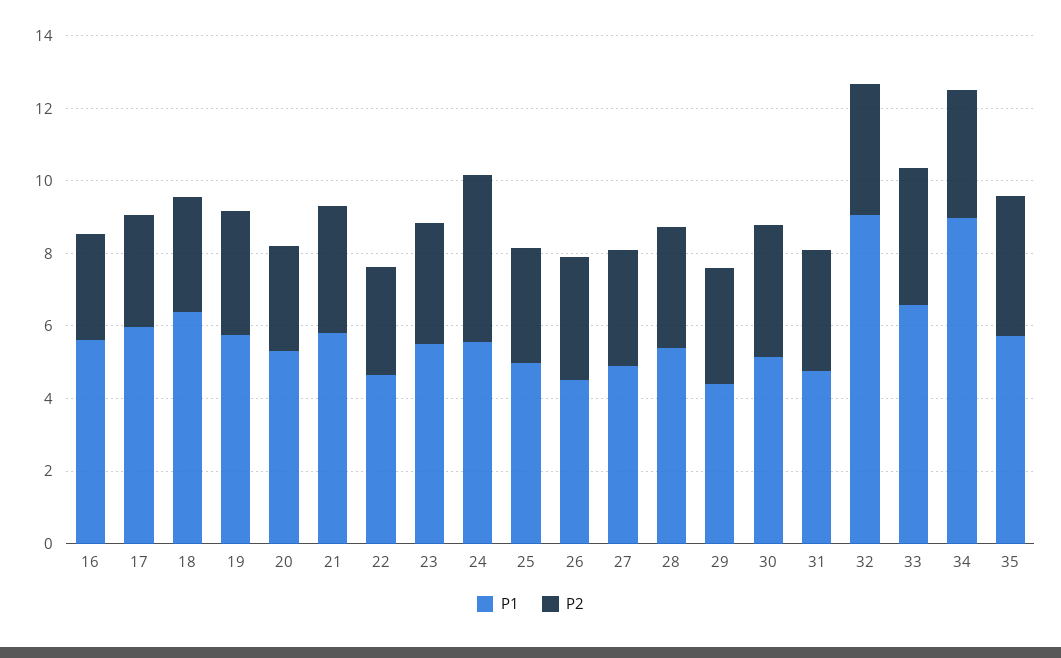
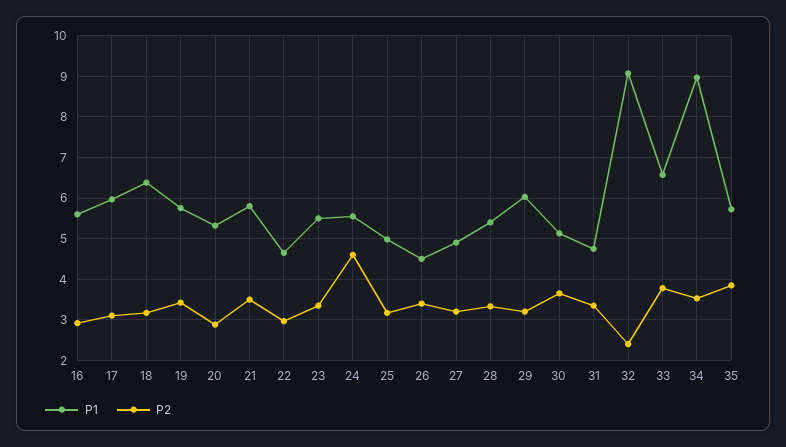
P1, 29: 4.5 -> 6
P2, 32: 3.5 -> 2.4

